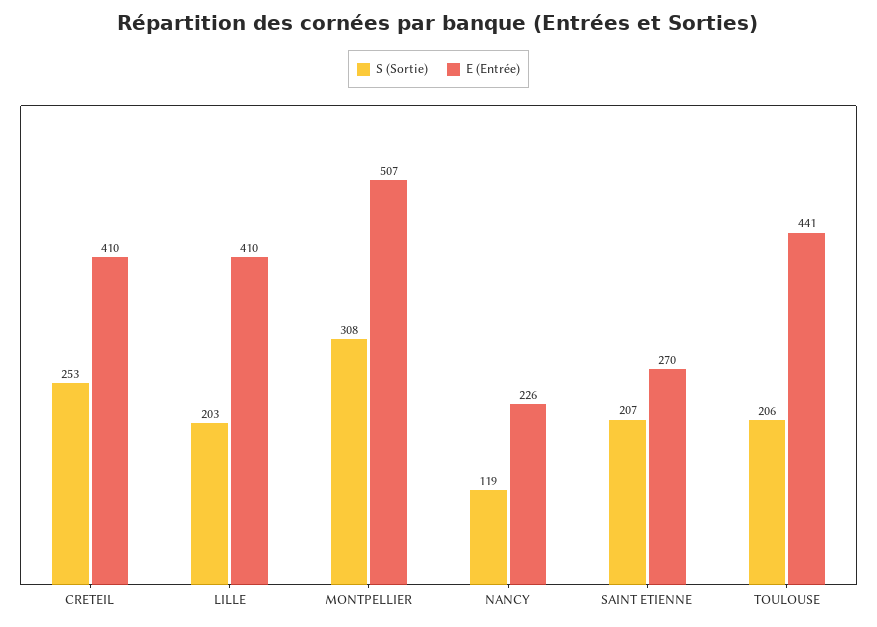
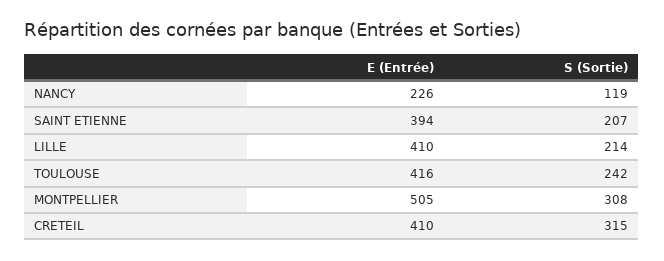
S (Sortie), CRETEIL: 253 -> 315
S (Sortie), LILLE: 203 -> 214
E (Entrée), MONTPELLIER: 507 -> 505
E (Entrée), SAINT ETIENNE: 270 -> 394
S (Sortie), TOULOUSE: 206 -> 242
E (Entrée), TOULOUSE: 441 -> 416

